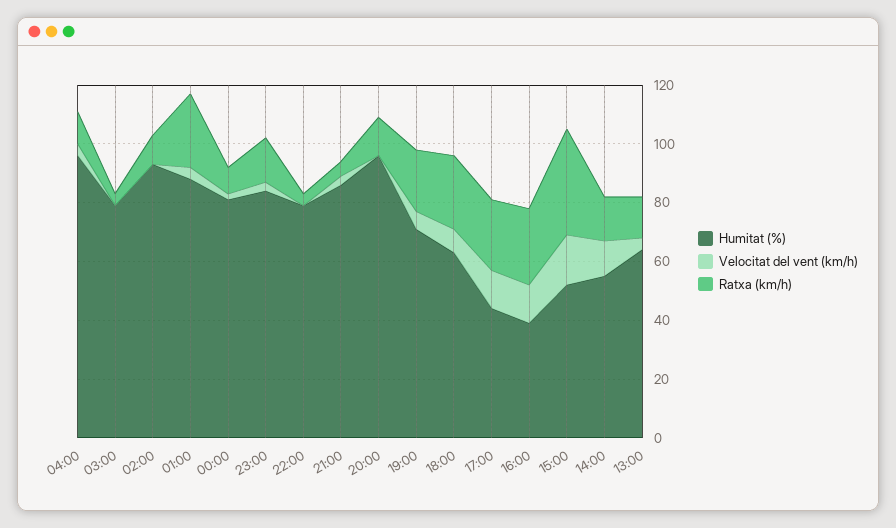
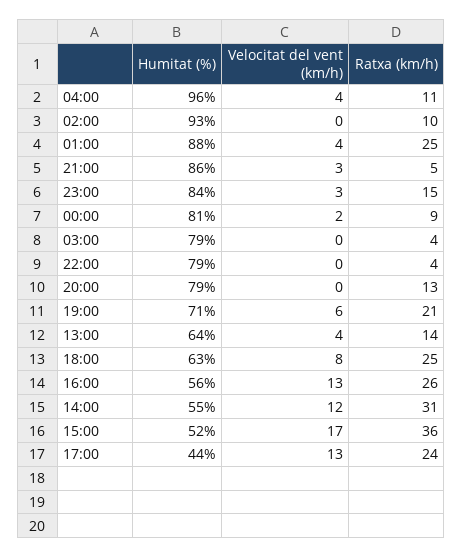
Humitat (%), 20:00: 95 -> 79
Humitat (%), 16:00: 40 -> 56
Ratxa (km/h), 14:00: 15 -> 31

